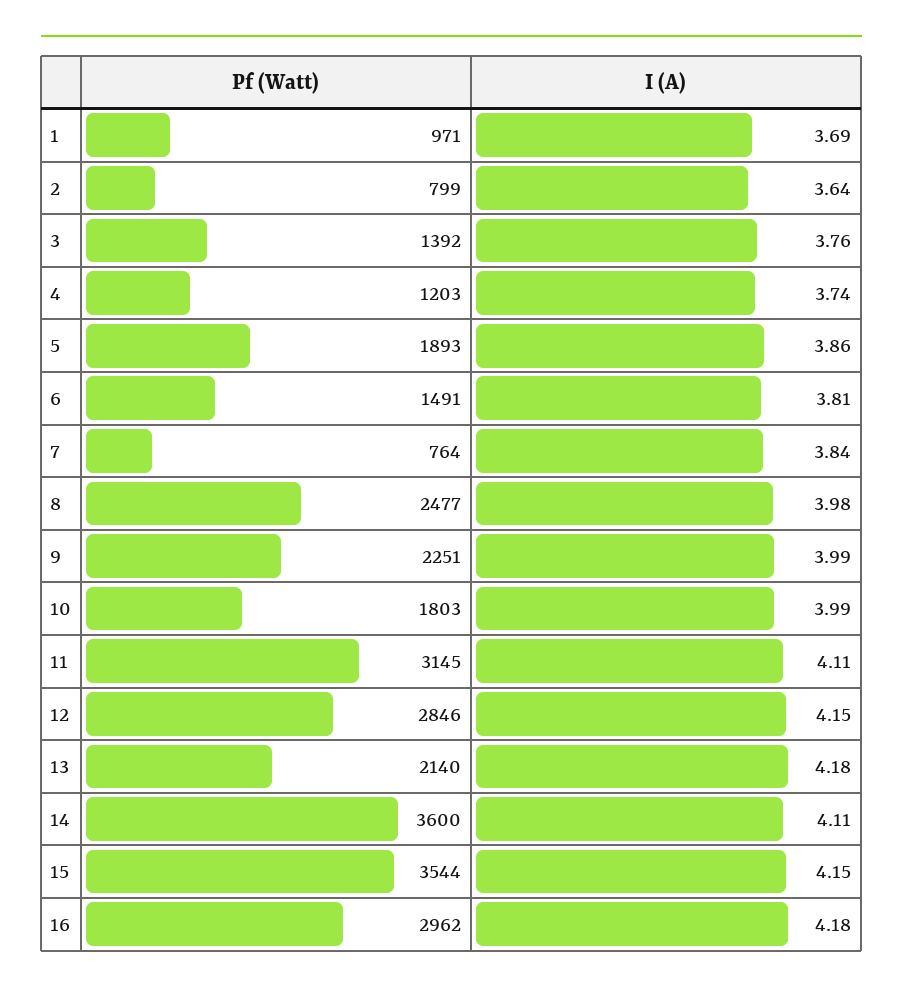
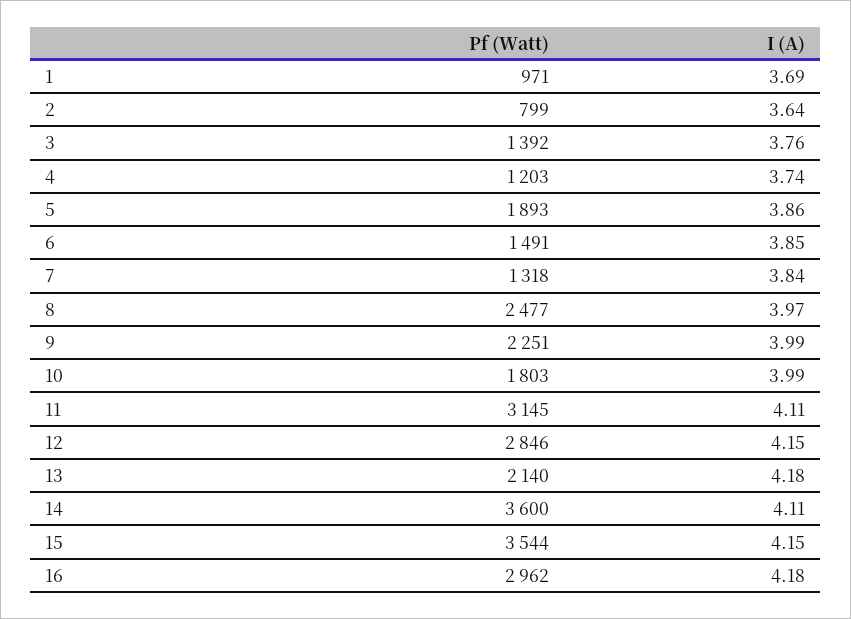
I (A), 6: 3.81 -> 3.85
Pf (Watt), 7: 764 -> 1318
I (A), 8: 3.98 -> 3.97

